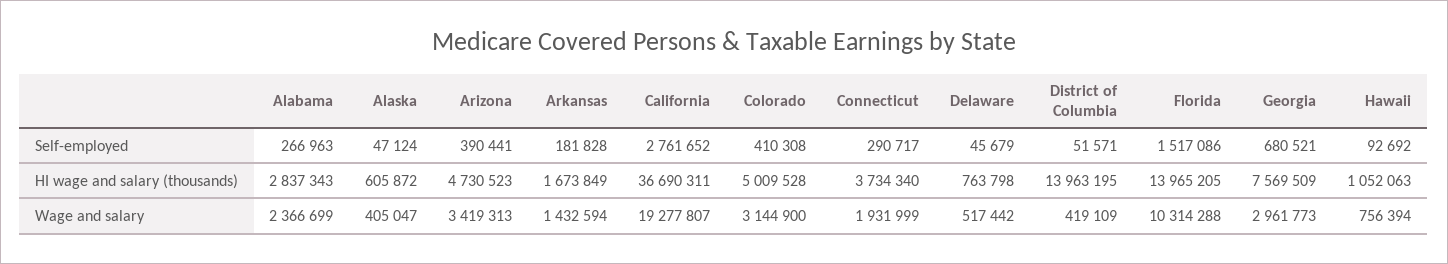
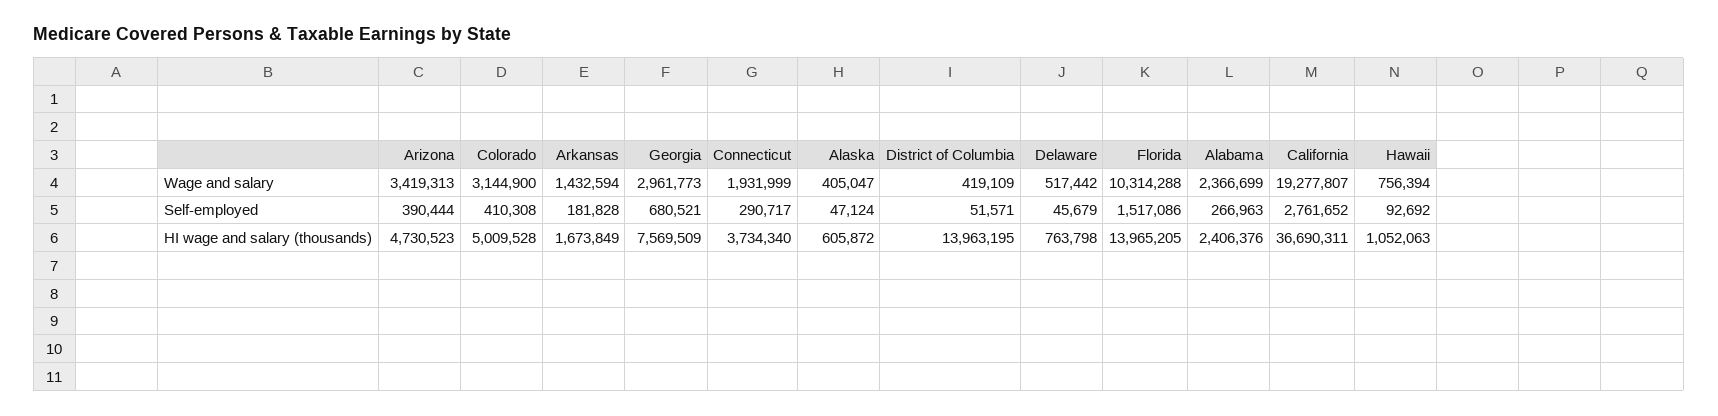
Arizona, Self-employed: 390441 -> 390444
Alabama, HI wage and salary (thousands): 2837343 -> 2406376

